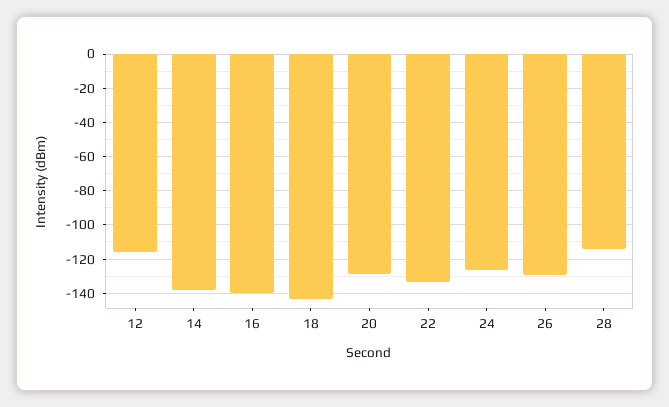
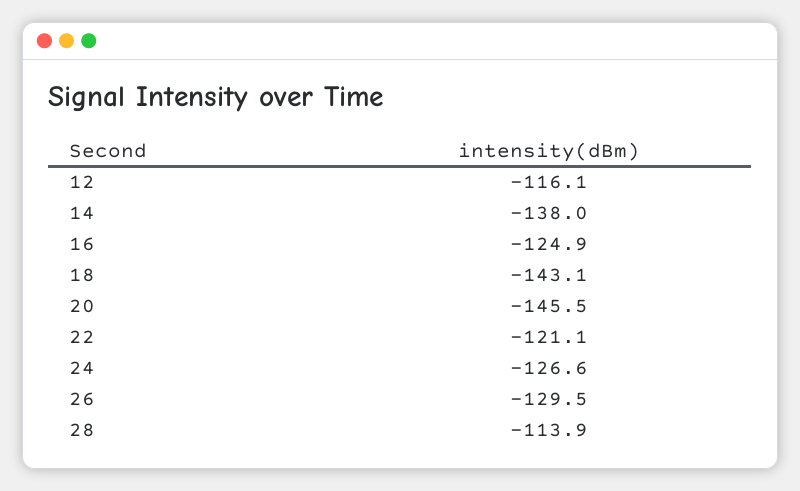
16: -140 -> -124.9
20: -130 -> -145.5
22: -135 -> -121.1

